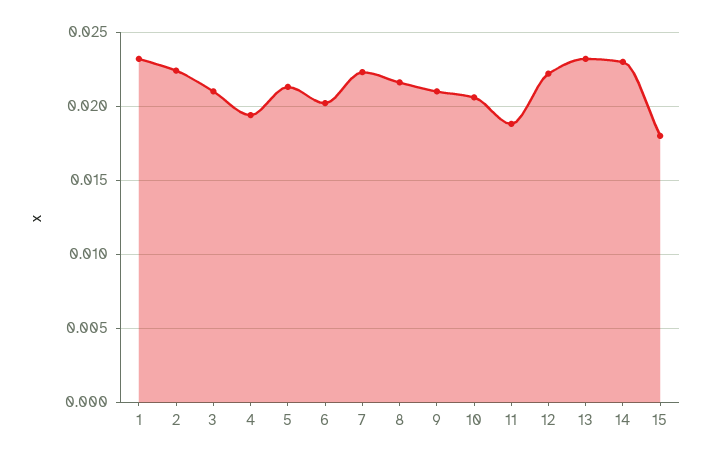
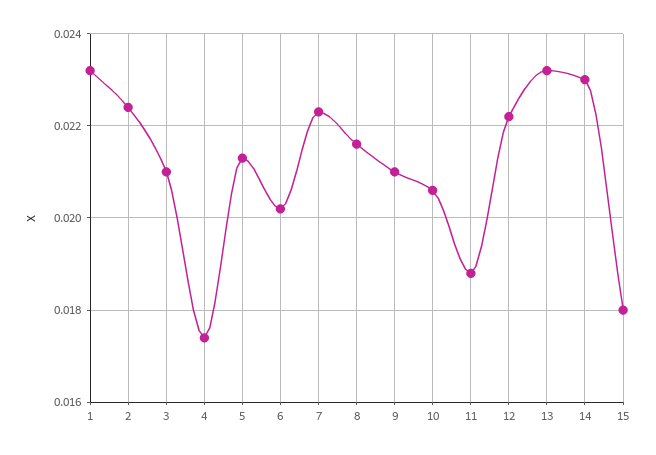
4: 0.0195 -> 0.0175

